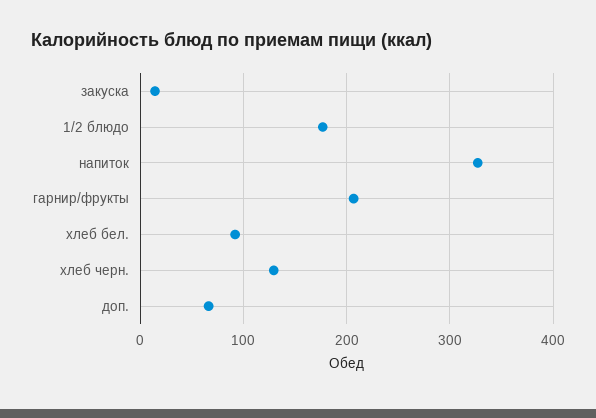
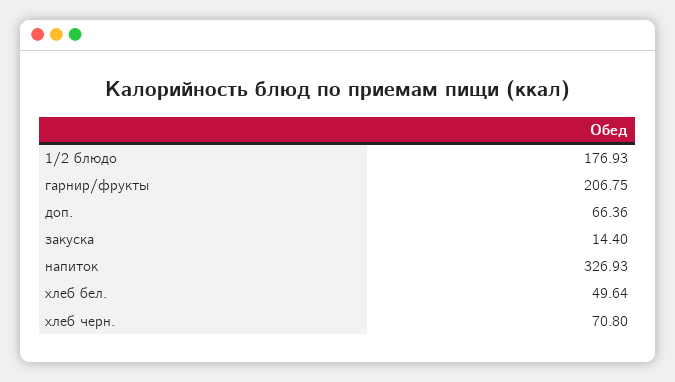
хлеб бел.: 90 -> 49.64
хлеб черн.: 130 -> 70.8

